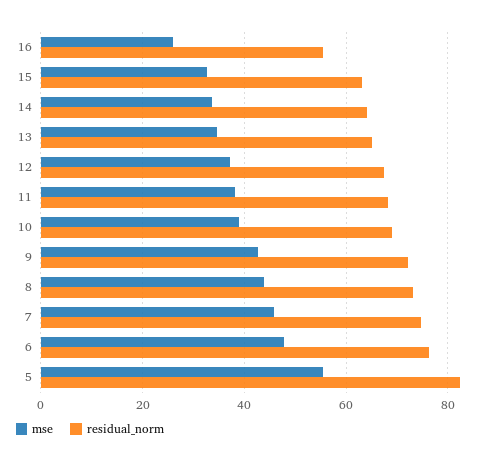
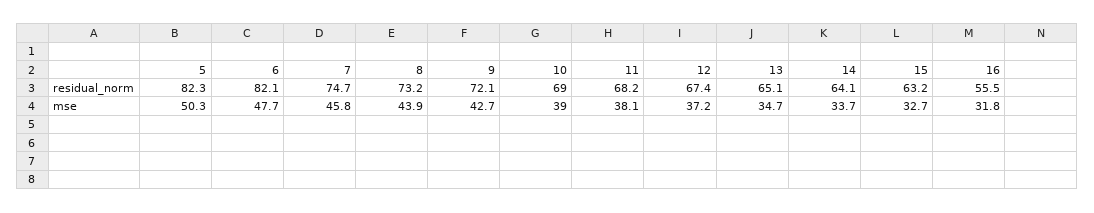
mse, 16: 26 -> 31.8
residual_norm, 6: 76 -> 82.1
mse, 5: 56 -> 50.3

